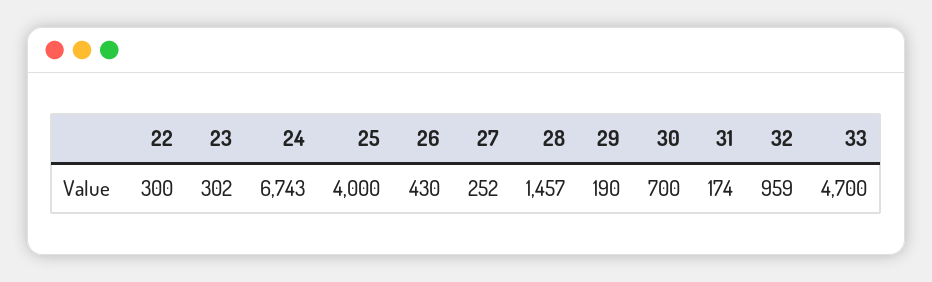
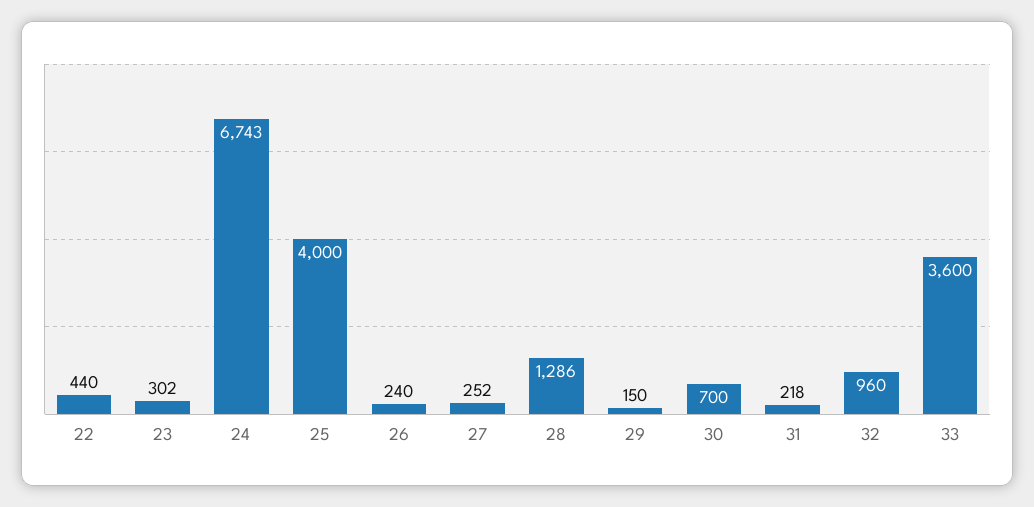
22: 300 -> 440
26: 430 -> 240
28: 1457 -> 1286
29: 190 -> 150
31: 174 -> 218
32: 959 -> 960
33: 4700 -> 3600

